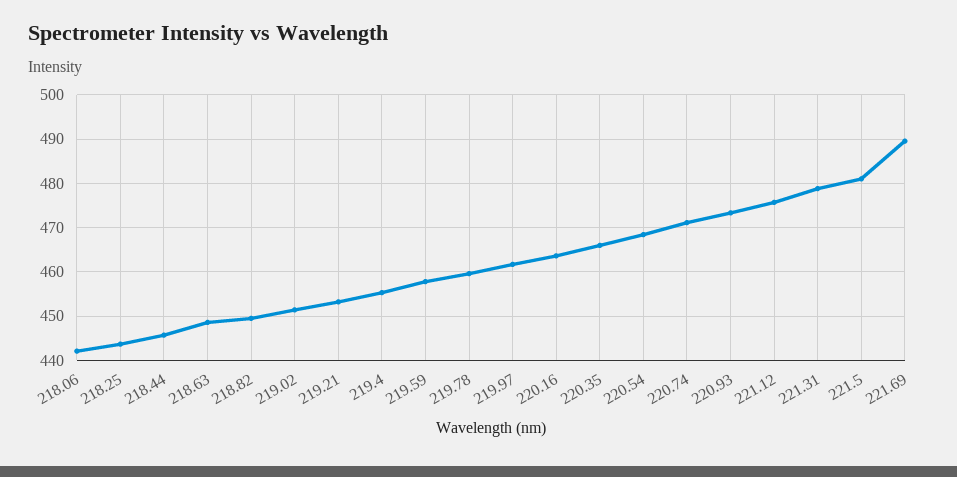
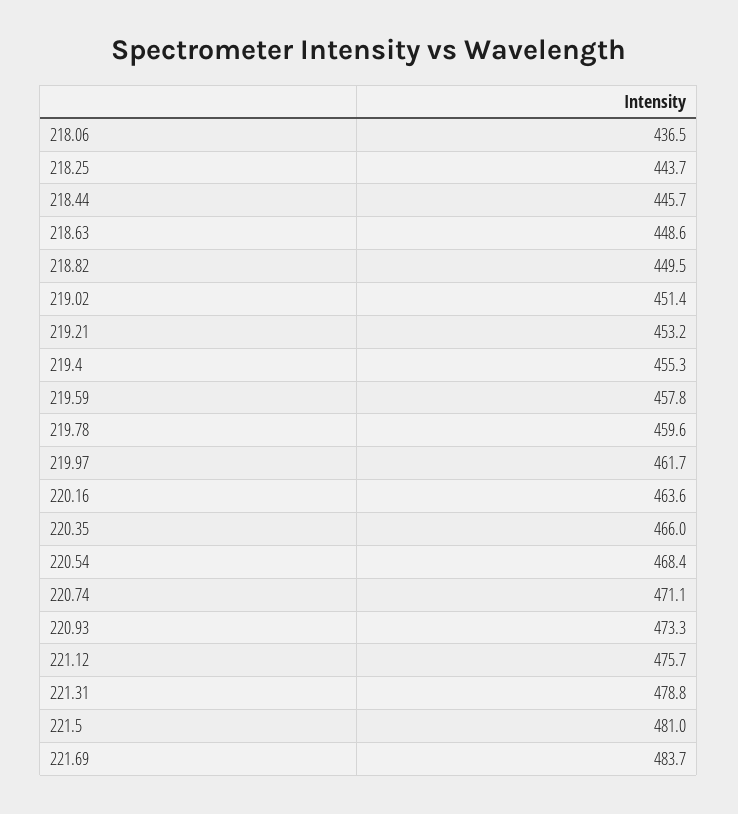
218.06: 442 -> 436.5
221.69: 490 -> 483.7

